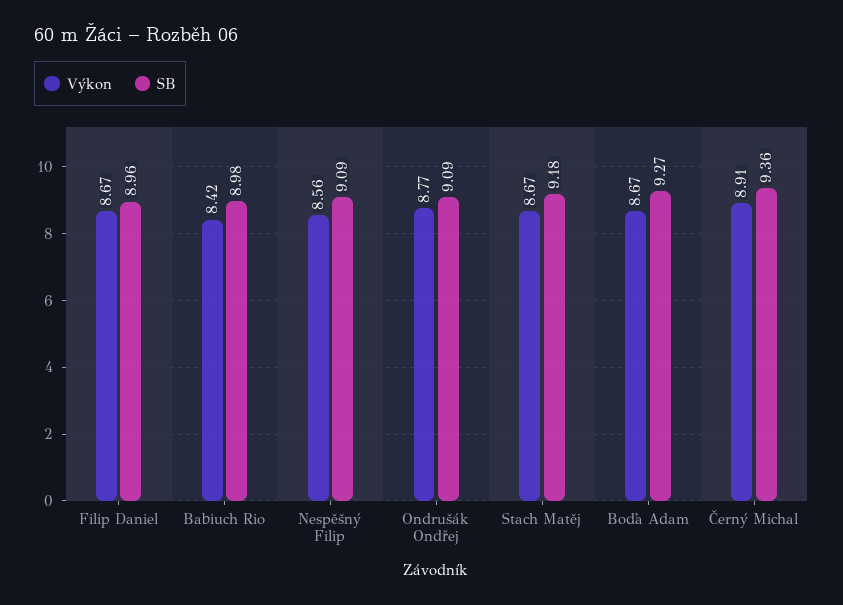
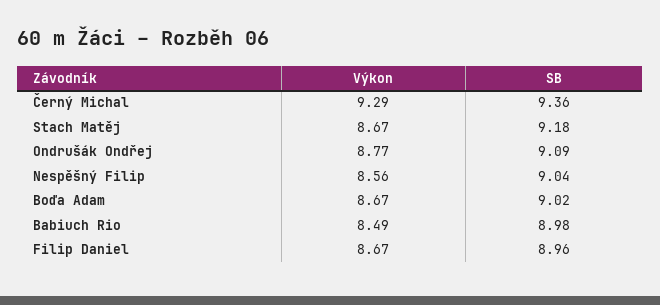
Výkon, Babiuch Rio: 8.42 -> 8.49
SB, Nespěšný Filip: 9.09 -> 9.04
SB, Boďa Adam: 9.27 -> 9.02
Výkon, Černý Michal: 8.91 -> 9.29

